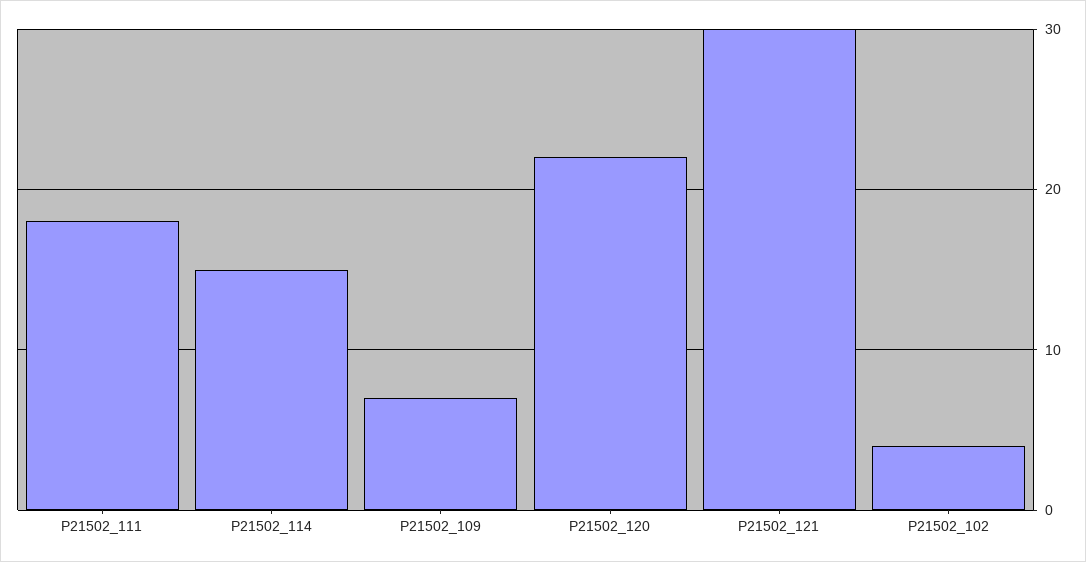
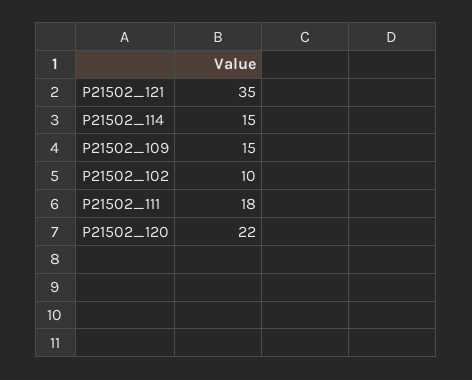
P21502_109: 7 -> 15
P21502_121: 30 -> 35
P21502_102: 4 -> 10

